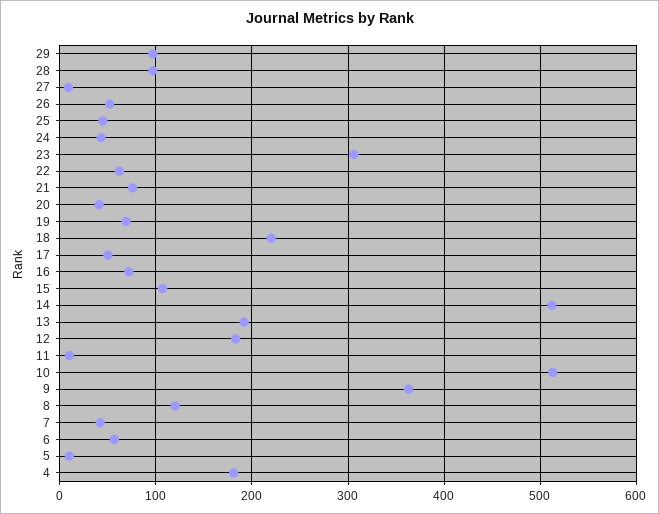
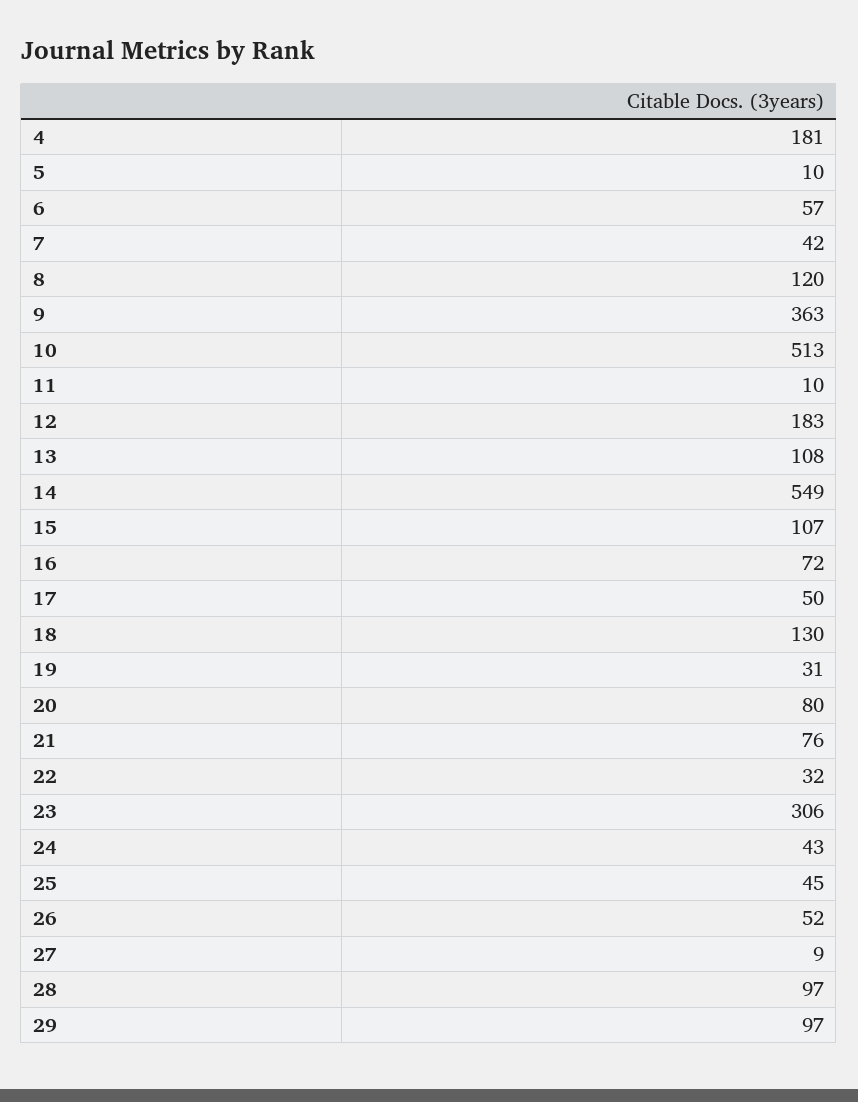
22: 60 -> 32
20: 40 -> 80
19: 70 -> 31
18: 220 -> 130
14: 510 -> 549
13: 190 -> 108

